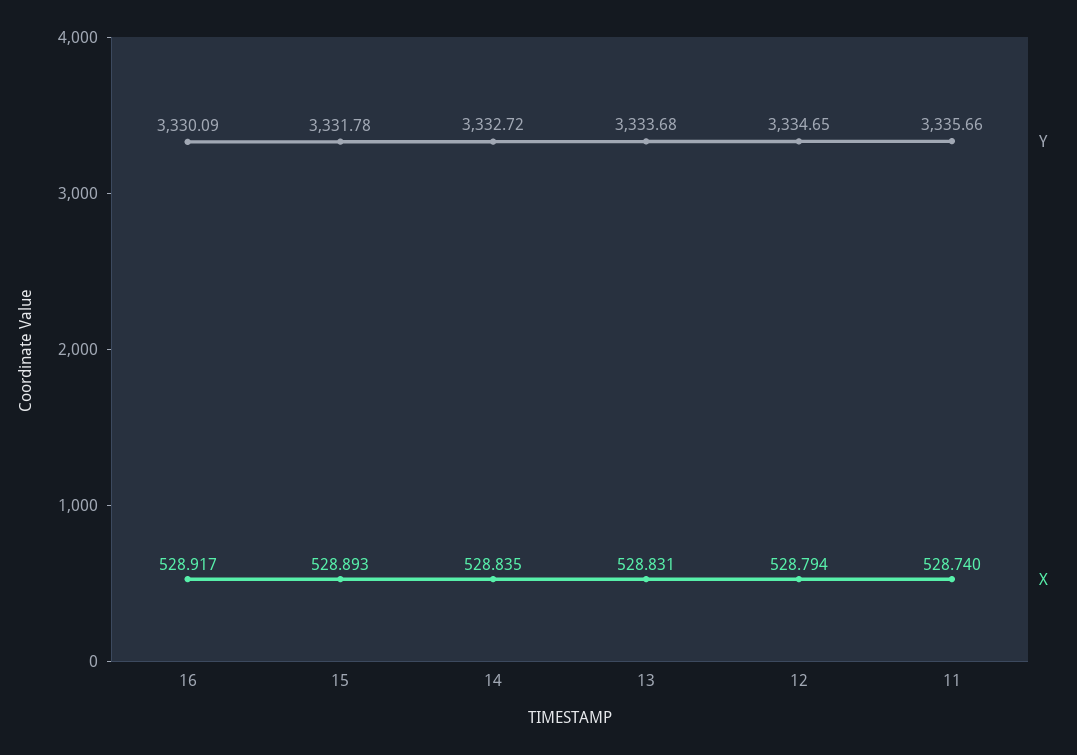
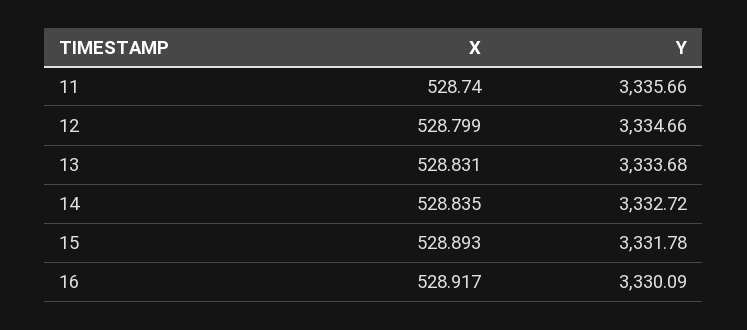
Y, 12: 3334.65 -> 3334.66
X, 12: 528.794 -> 528.799

